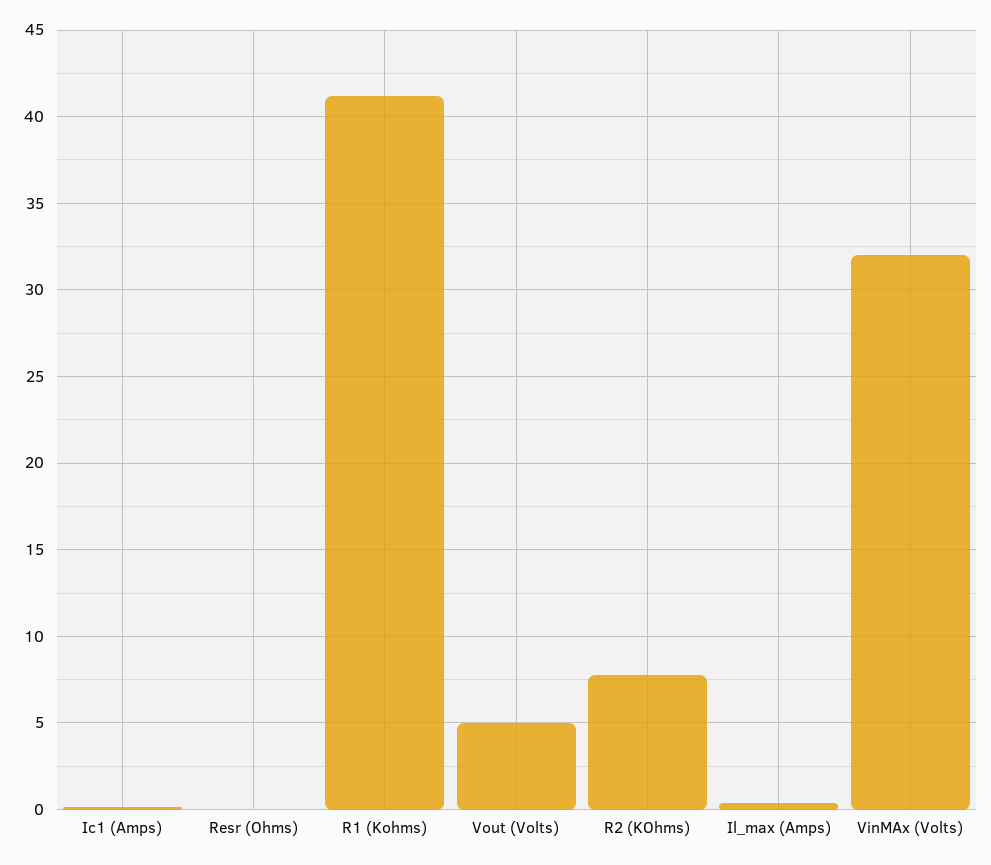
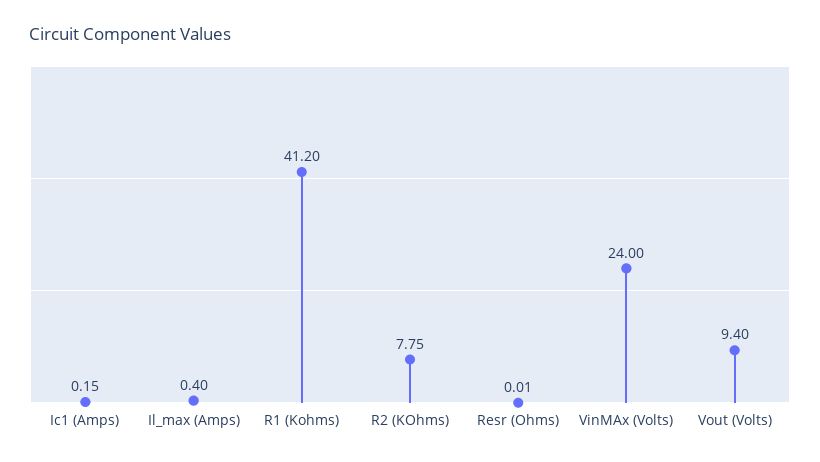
Vout (Volts): 5 -> 9.4
VinMAx (Volts): 32 -> 24

